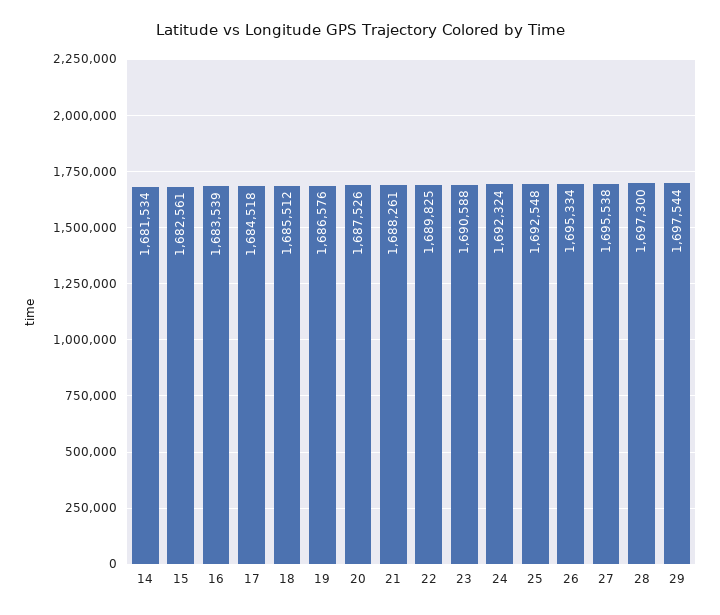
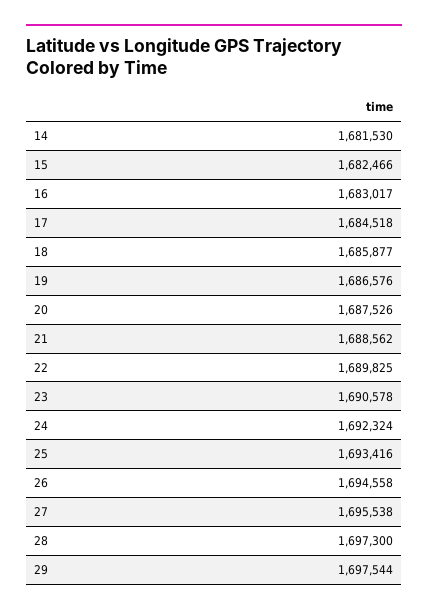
14: 1681534 -> 1681530
15: 1682561 -> 1682466
16: 1683539 -> 1683017
18: 1685512 -> 1685877
21: 1688261 -> 1688562
23: 1690588 -> 1690578
25: 1692548 -> 1693416
26: 1695334 -> 1694558

